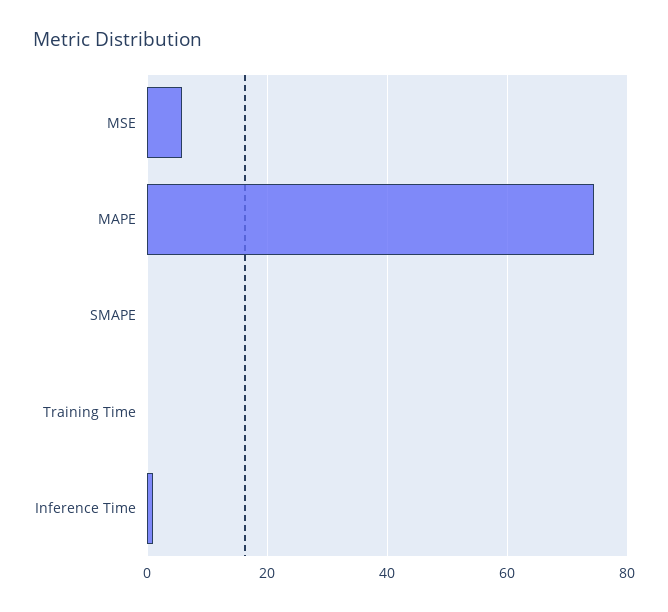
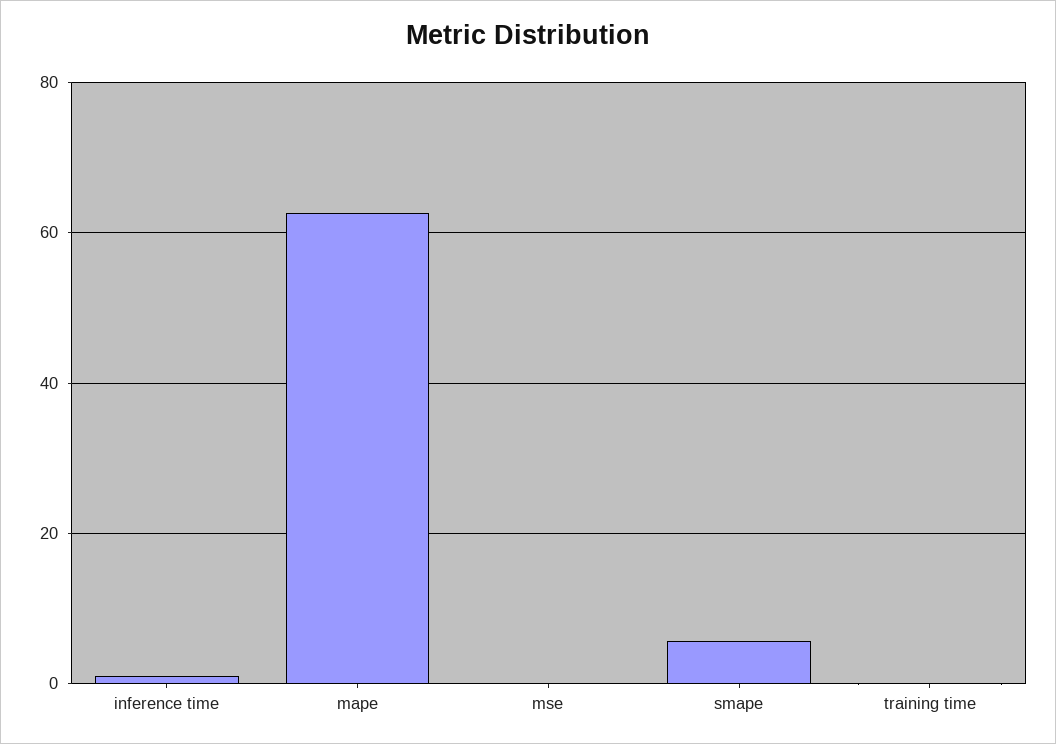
MSE: 6 -> 0
MAPE: 74 -> 62
SMAPE: 0 -> 6

